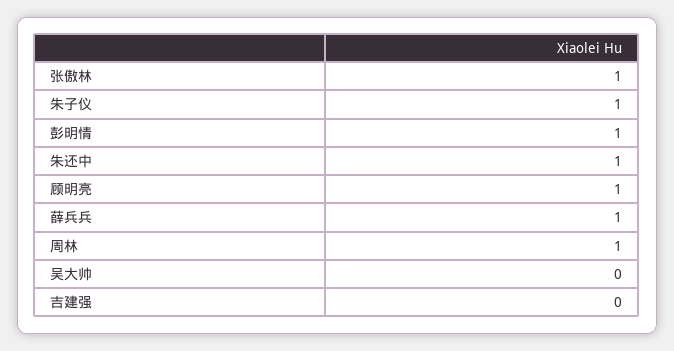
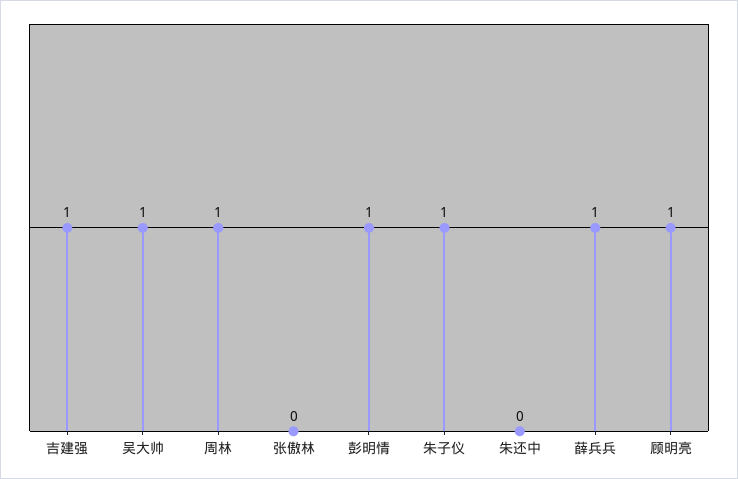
张傲林: 1 -> 0
朱还中: 1 -> 0
吴大帅: 0 -> 1
吉建强: 0 -> 1

